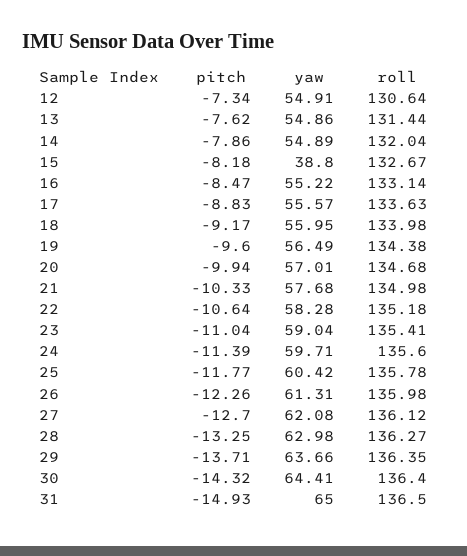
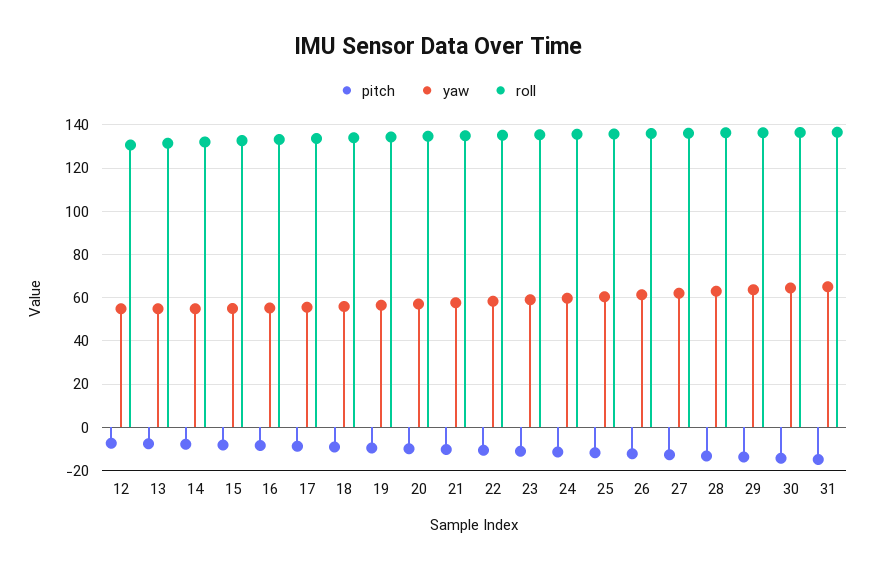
yaw, 15: 38.8 -> 55

